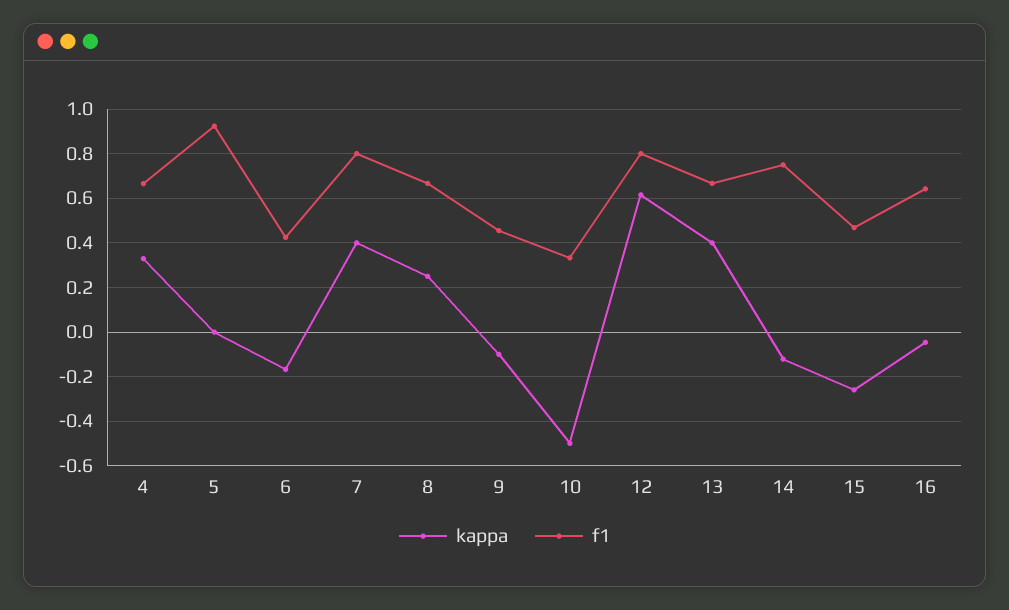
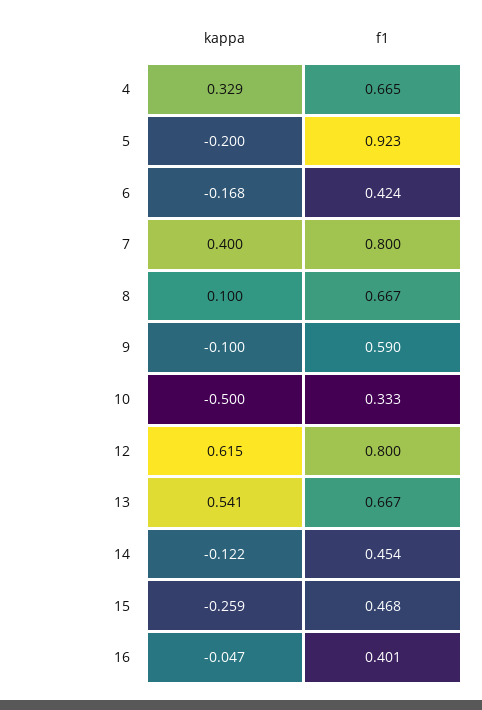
kappa, 5: 0 -> -0.2
kappa, 8: 0.25 -> 0.1
f1, 9: 0.45 -> 0.59
kappa, 13: 0.4 -> 0.541
f1, 14: 0.75 -> 0.454
f1, 16: 0.65 -> 0.401

